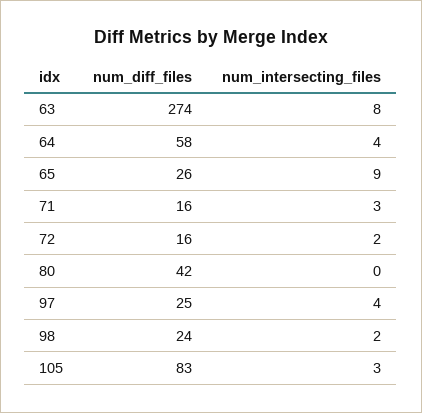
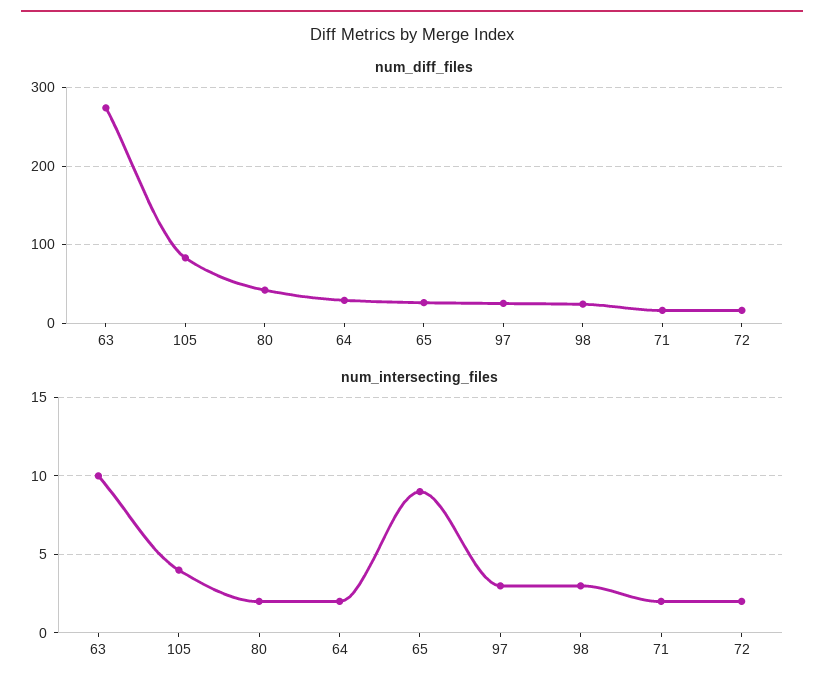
num_intersecting_files, 63: 8 -> 10
num_diff_files, 64: 58 -> 30
num_intersecting_files, 64: 4 -> 2
num_intersecting_files, 71: 3 -> 2
num_intersecting_files, 80: 0 -> 2
num_intersecting_files, 97: 4 -> 3
num_intersecting_files, 98: 2 -> 3
num_intersecting_files, 105: 3 -> 4

